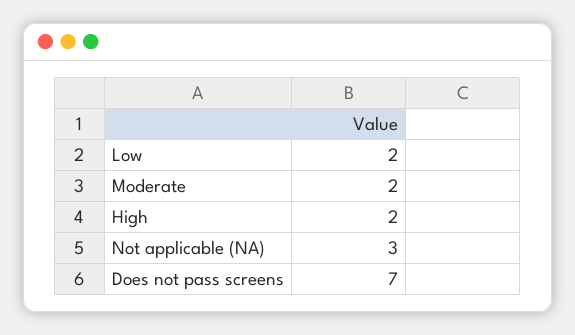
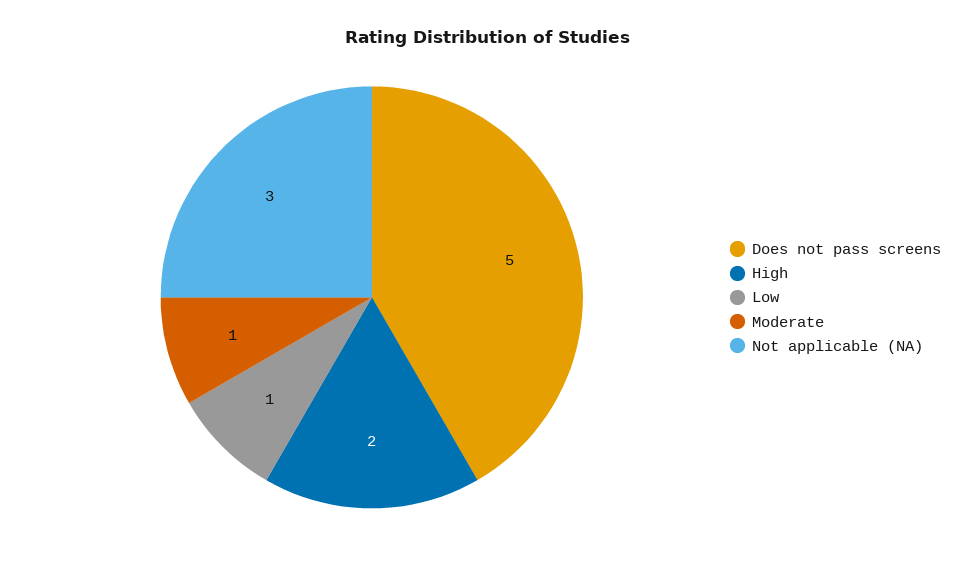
Low: 2 -> 1
Moderate: 2 -> 1
Does not pass screens: 7 -> 5

